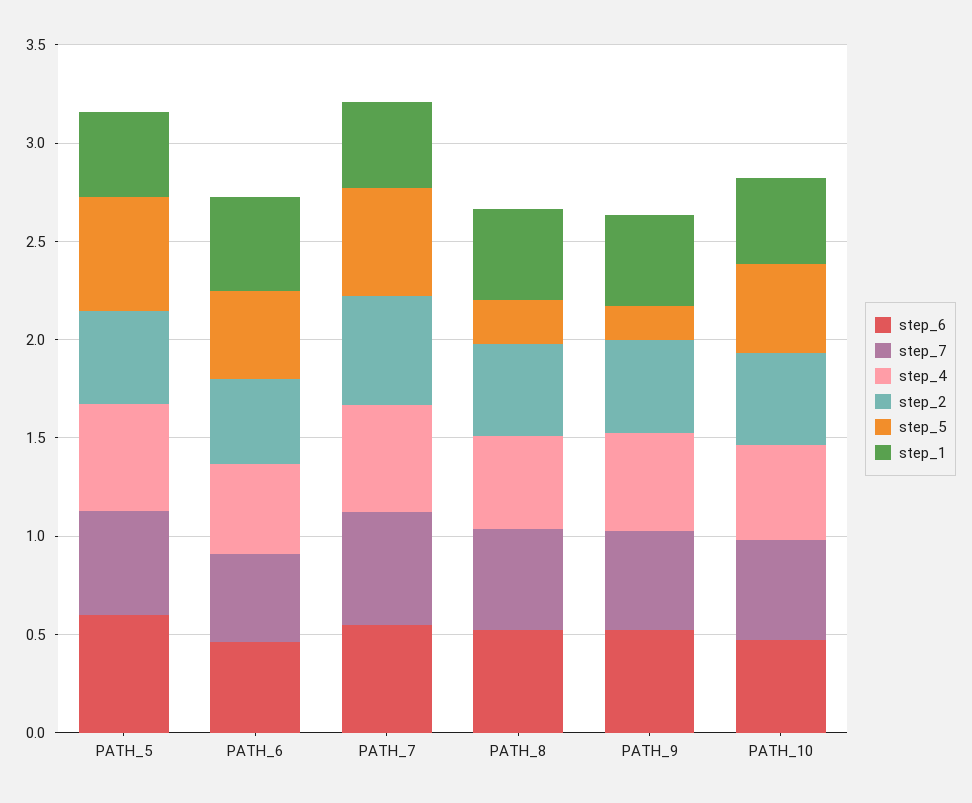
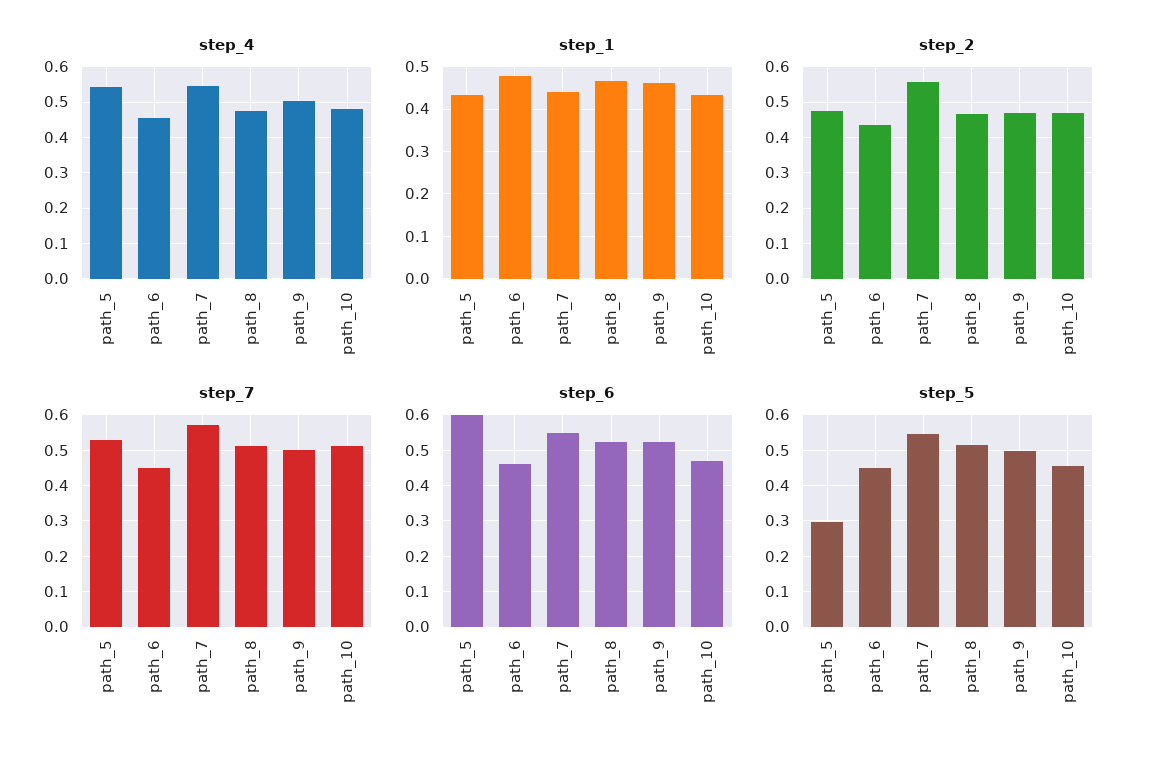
step_5, PATH_5: 0.6 -> 0.3
step_5, PATH_8: 0.2 -> 0.52
step_5, PATH_9: 0.2 -> 0.5

